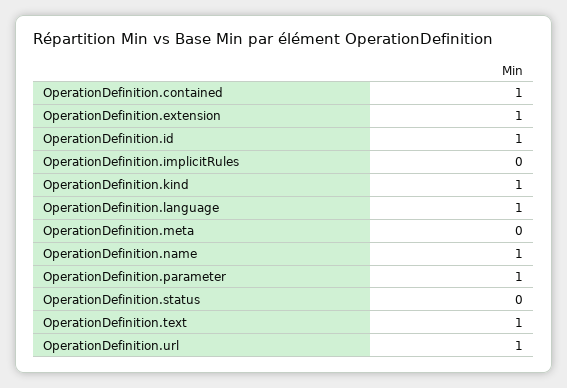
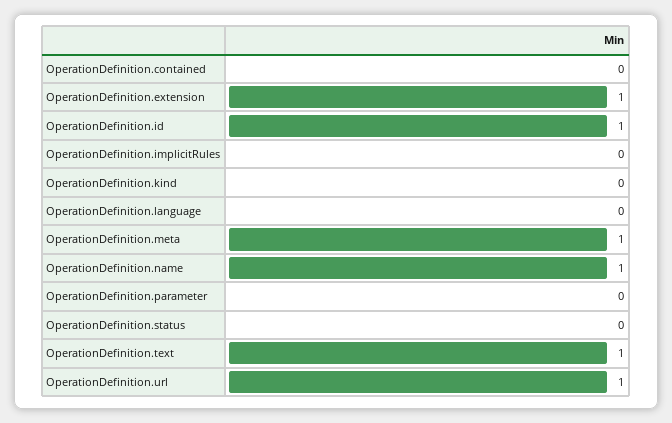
OperationDefinition.contained: 1 -> 0
OperationDefinition.kind: 1 -> 0
OperationDefinition.language: 1 -> 0
OperationDefinition.meta: 0 -> 1
OperationDefinition.parameter: 1 -> 0

